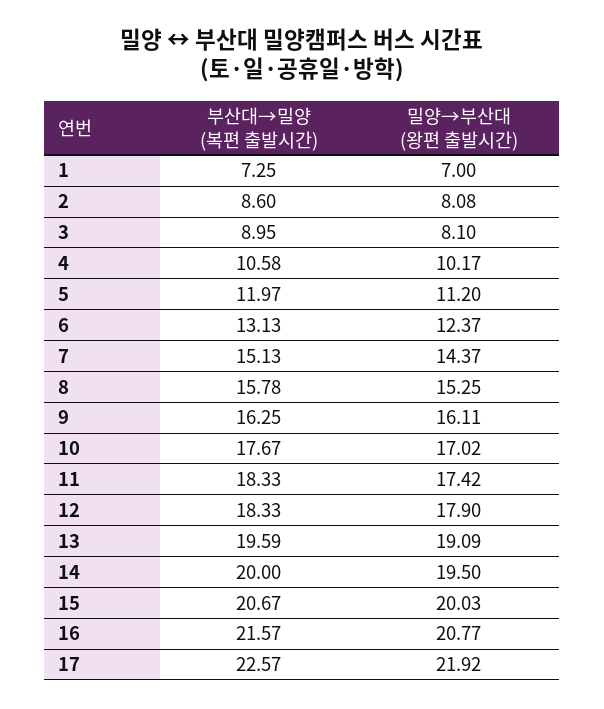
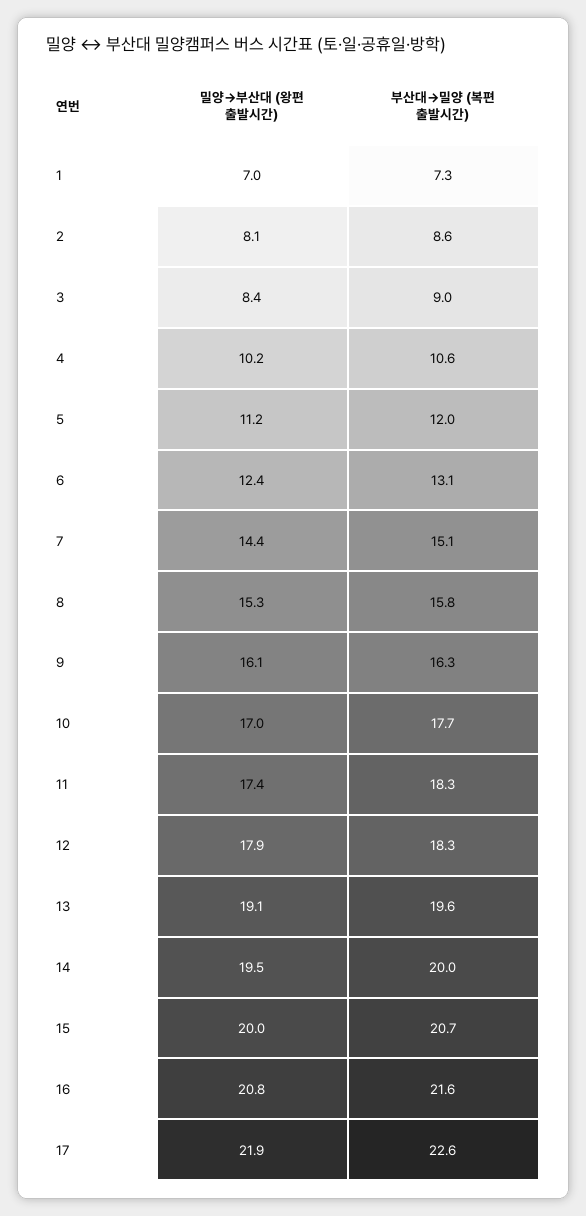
밀양→부산대 (왕편 출발시간), 3: 8.1 -> 8.4

